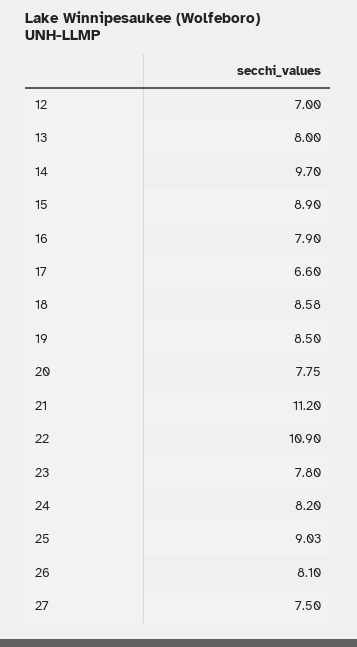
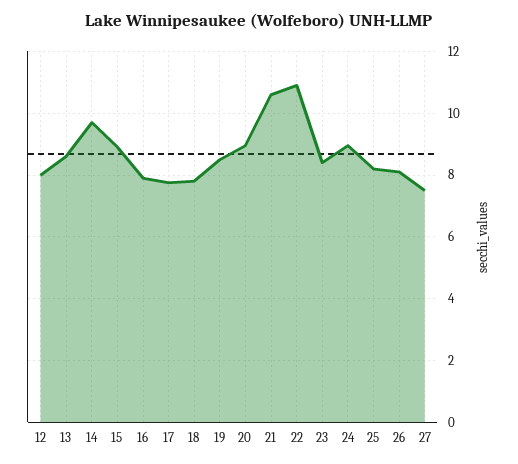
12: 7 -> 8
13: 8 -> 8.6
17: 6.6 -> 7.8
18: 8.58 -> 7.8
20: 7.75 -> 9
21: 11.2 -> 10.6
23: 7.8 -> 8.4
24: 8.2 -> 9
25: 9.03 -> 8.2

